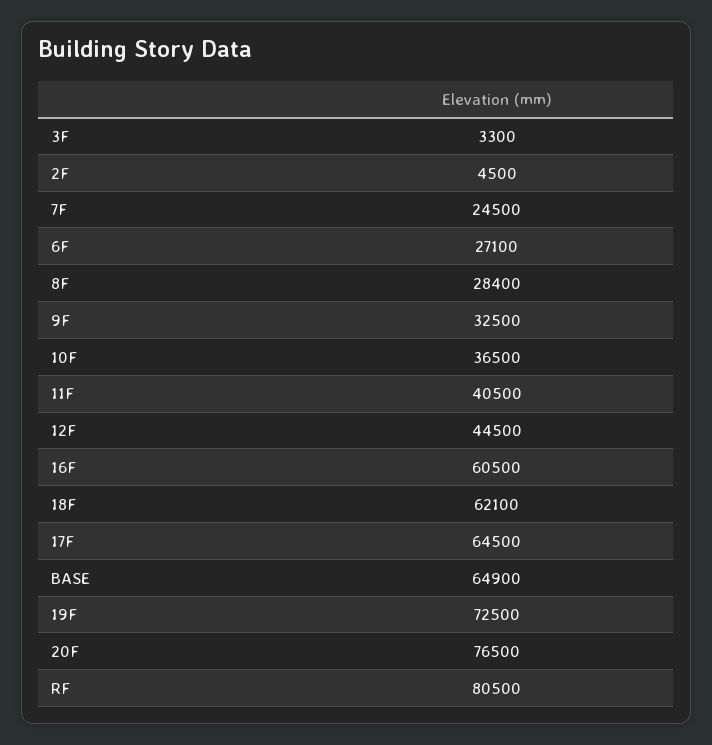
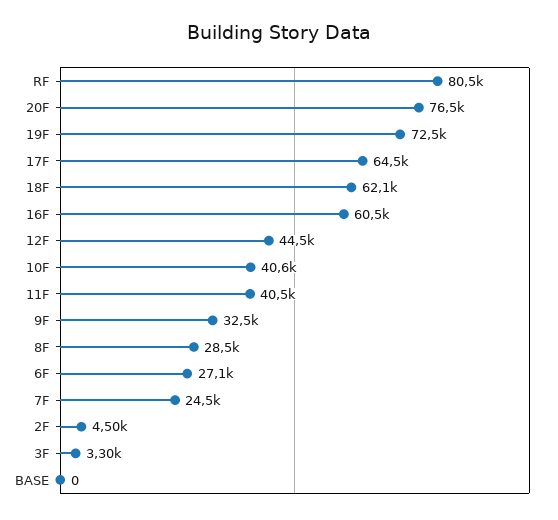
8F: 28400 -> 28500
10F: 36500 -> 40600
BASE: 64900 -> 0

